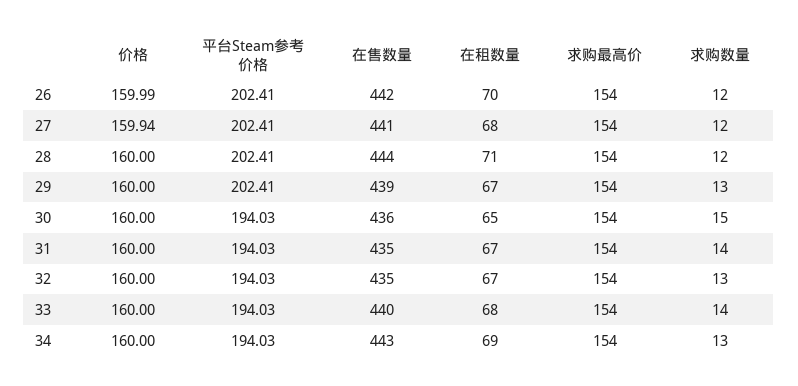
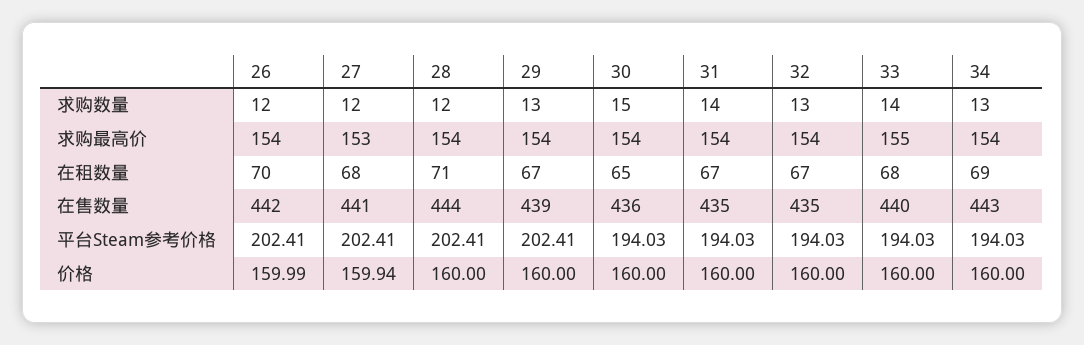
求购最高价, 27: 154 -> 153
求购最高价, 33: 154 -> 155

